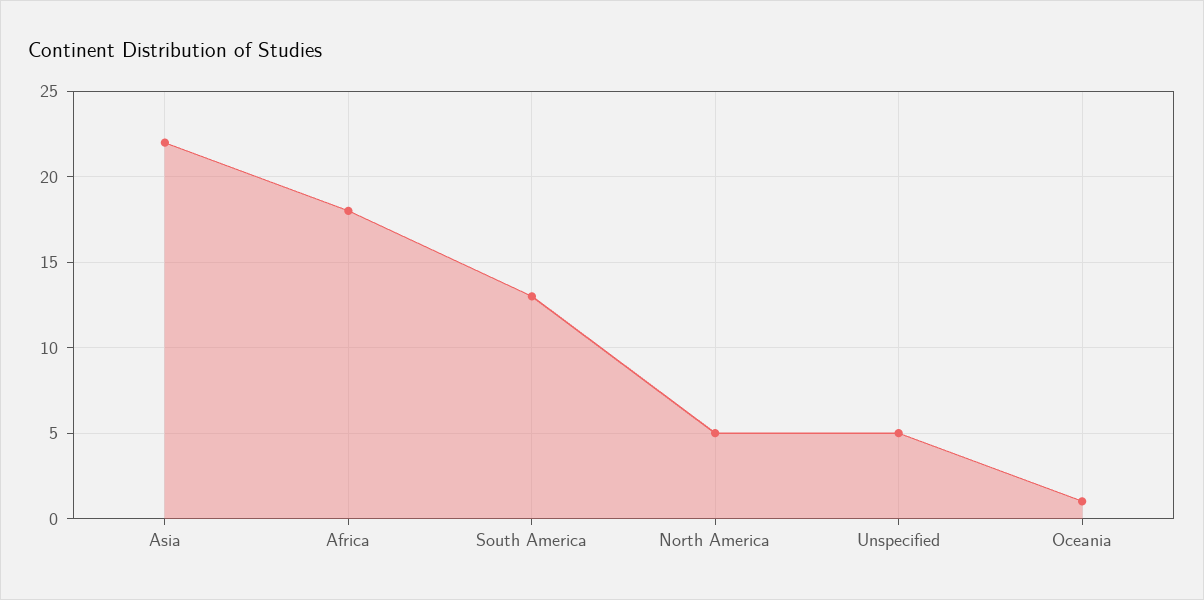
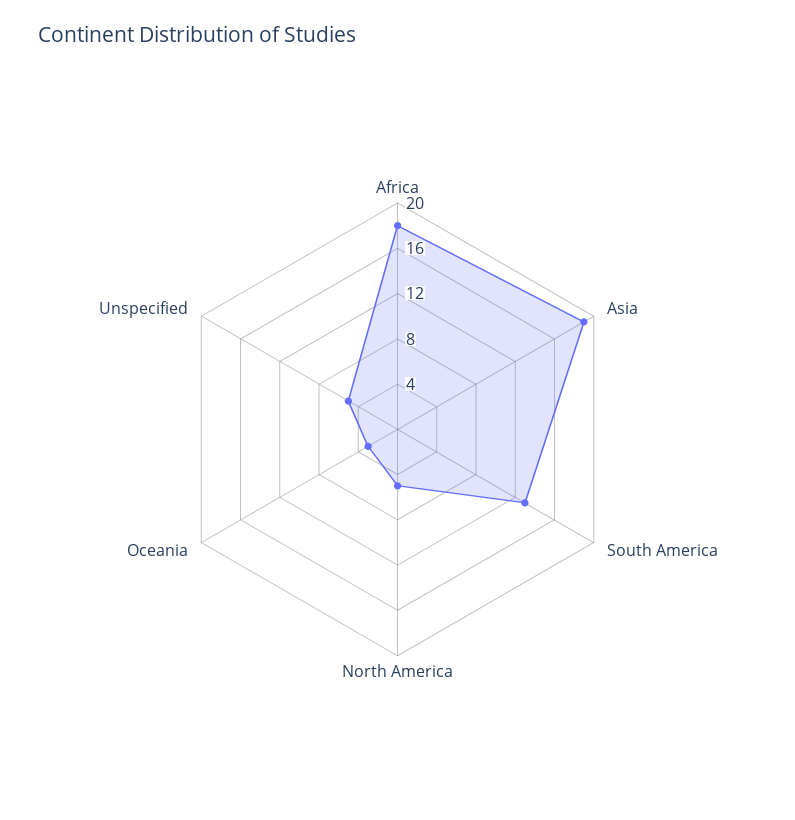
Asia: 22 -> 19
Oceania: 1 -> 3

